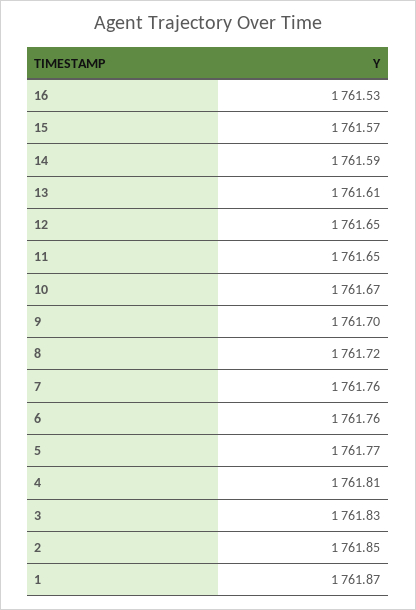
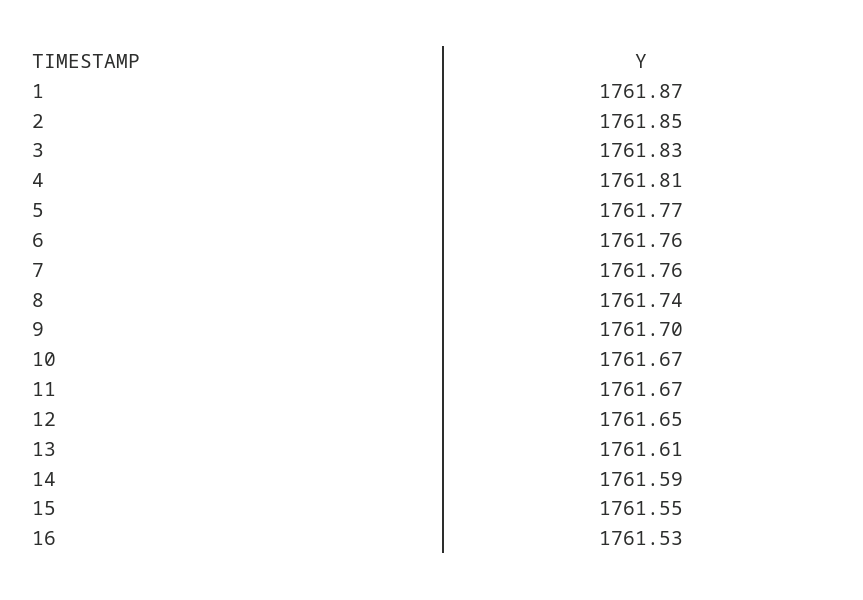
15: 1761.57 -> 1761.55
11: 1761.65 -> 1761.67
8: 1761.72 -> 1761.74

